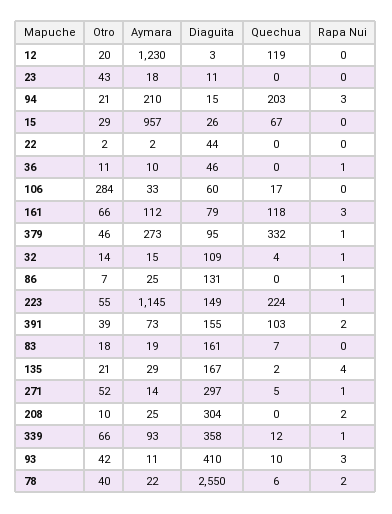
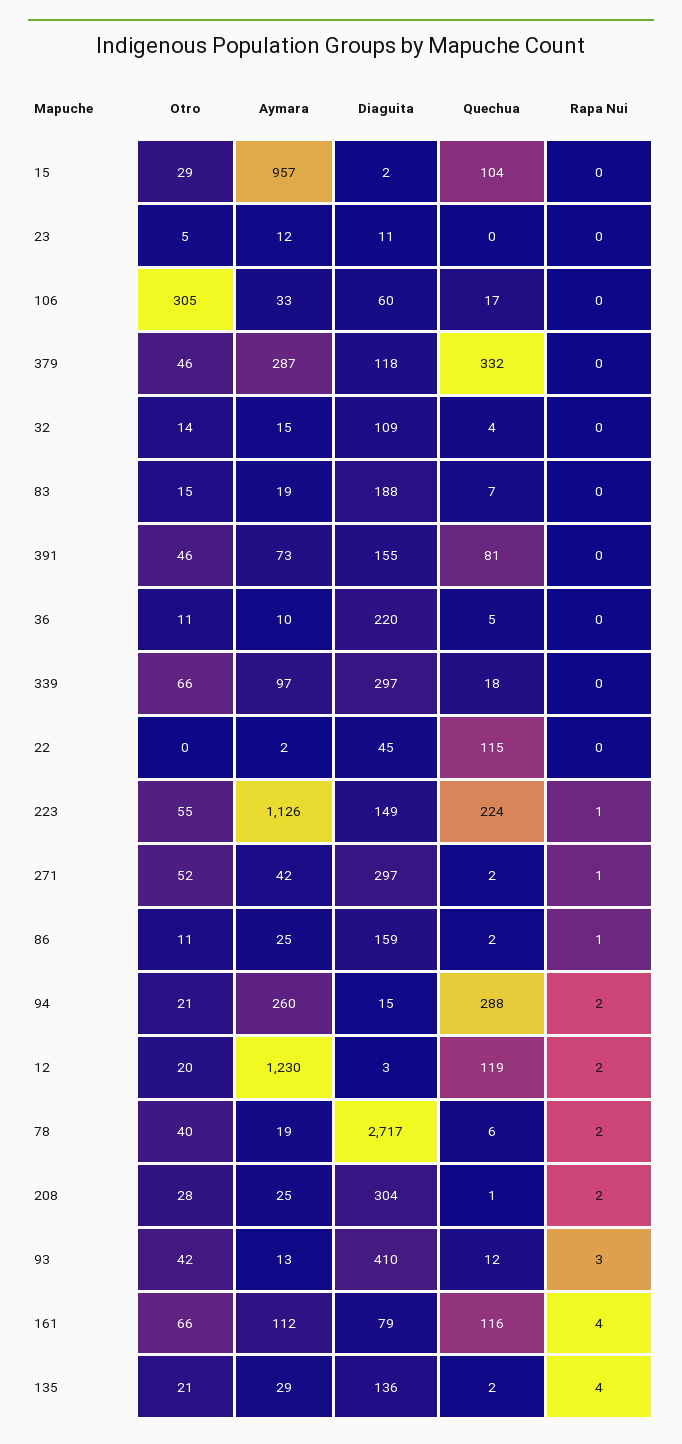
Rapa Nui, 12: 0 -> 2
Otro, 23: 43 -> 5
Aymara, 23: 18 -> 12
Aymara, 94: 210 -> 260
Quechua, 94: 203 -> 288
Rapa Nui, 94: 3 -> 2
Diaguita, 15: 26 -> 2
Quechua, 15: 67 -> 104
Otro, 22: 2 -> 0
Diaguita, 22: 44 -> 45
Quechua, 22: 0 -> 115
Diaguita, 36: 46 -> 220
Quechua, 36: 0 -> 5
Rapa Nui, 36: 1 -> 0
Otro, 106: 284 -> 305
Quechua, 161: 118 -> 116
Rapa Nui, 161: 3 -> 4
Aymara, 379: 273 -> 287
Diaguita, 379: 95 -> 118
Rapa Nui, 379: 1 -> 0
Rapa Nui, 32: 1 -> 0
Otro, 86: 7 -> 11
Diaguita, 86: 131 -> 159
Quechua, 86: 0 -> 2
Aymara, 223: 1145 -> 1126
Otro, 391: 39 -> 46
Quechua, 391: 103 -> 81
Rapa Nui, 391: 2 -> 0
Otro, 83: 18 -> 15
Diaguita, 83: 161 -> 188
Diaguita, 135: 167 -> 136
Aymara, 271: 14 -> 42
Quechua, 271: 5 -> 2
Otro, 208: 10 -> 28
Quechua, 208: 0 -> 1
Aymara, 339: 93 -> 97
Diaguita, 339: 358 -> 297
Quechua, 339: 12 -> 18
Rapa Nui, 339: 1 -> 0
Aymara, 93: 11 -> 13
Quechua, 93: 10 -> 12
Aymara, 78: 22 -> 19
Diaguita, 78: 2550 -> 2717

